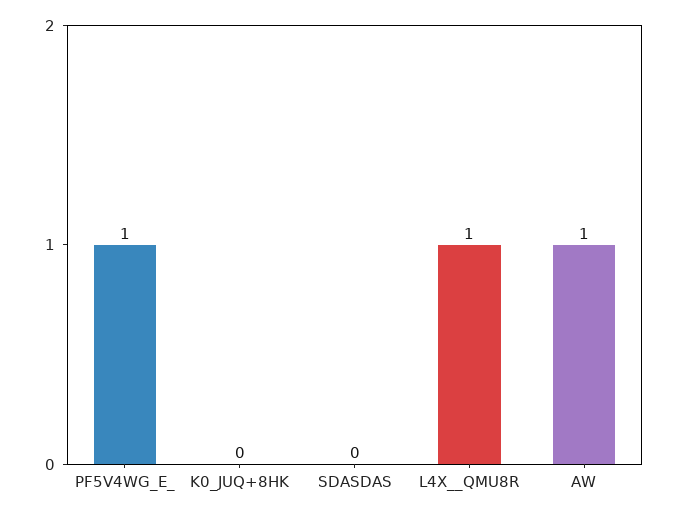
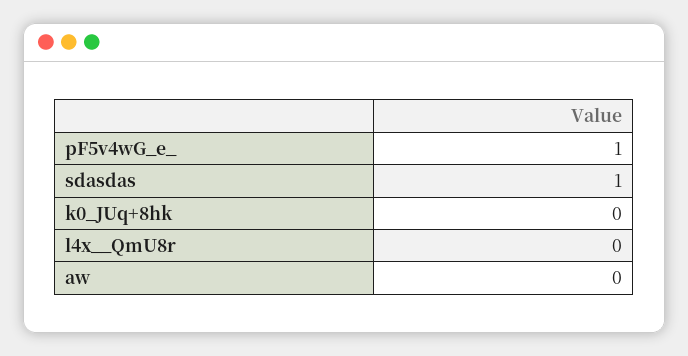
SDASDAS: 0 -> 1
L4X__QMU8R: 1 -> 0
AW: 1 -> 0

